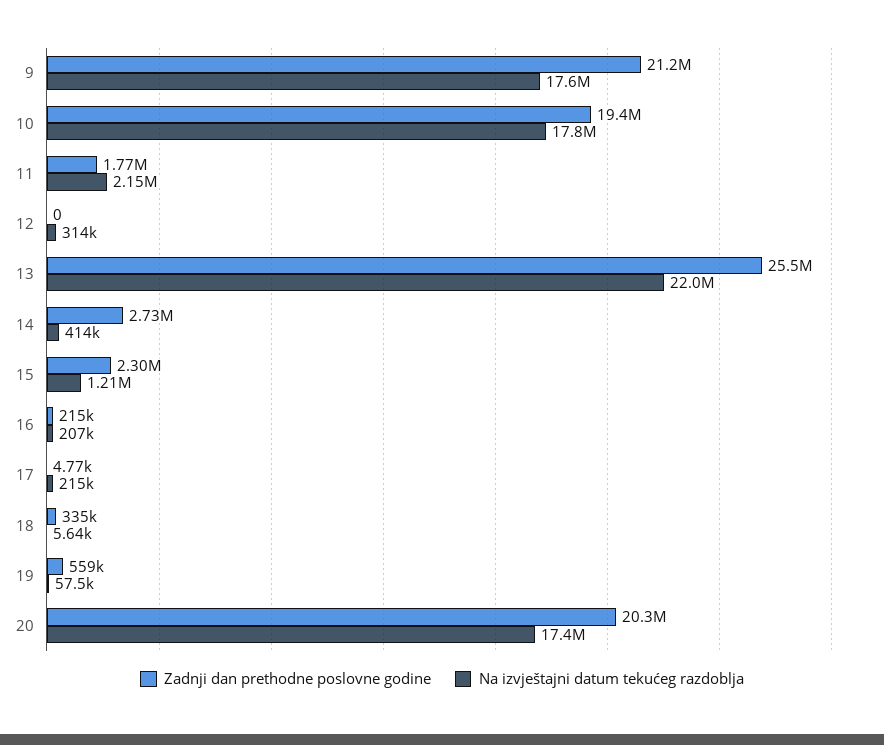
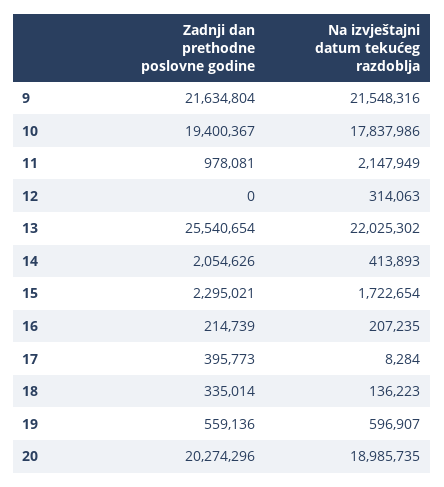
Zadnji dan prethodne poslovne godine, 9: 21200000 -> 21634804
Na izvještajni datum tekućeg razdoblja, 9: 17600000 -> 21548316
Zadnji dan prethodne poslovne godine, 11: 1770000 -> 978081
Zadnji dan prethodne poslovne godine, 14: 2730000 -> 2054626
Na izvještajni datum tekućeg razdoblja, 15: 1210000 -> 1722654
Zadnji dan prethodne poslovne godine, 17: 4770 -> 395773
Na izvještajni datum tekućeg razdoblja, 17: 215000 -> 8284
Na izvještajni datum tekućeg razdoblja, 18: 5640 -> 136223
Na izvještajni datum tekućeg razdoblja, 19: 57500 -> 596907
Na izvještajni datum tekućeg razdoblja, 20: 17400000 -> 18985735

